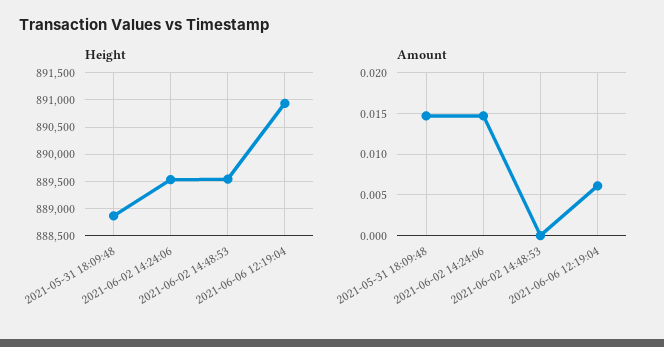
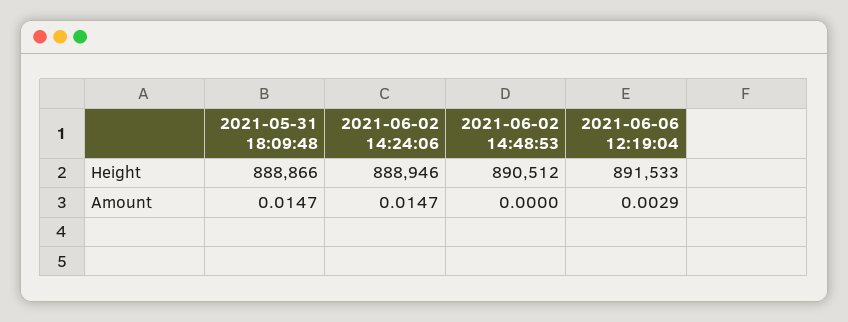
Height, 2021-06-02 14:24:06: 889500 -> 888946
Height, 2021-06-02 14:48:53: 889500 -> 890512
Height, 2021-06-06 12:19:04: 891000 -> 891533
Amount, 2021-06-06 12:19:04: 0.006 -> 0.0029

